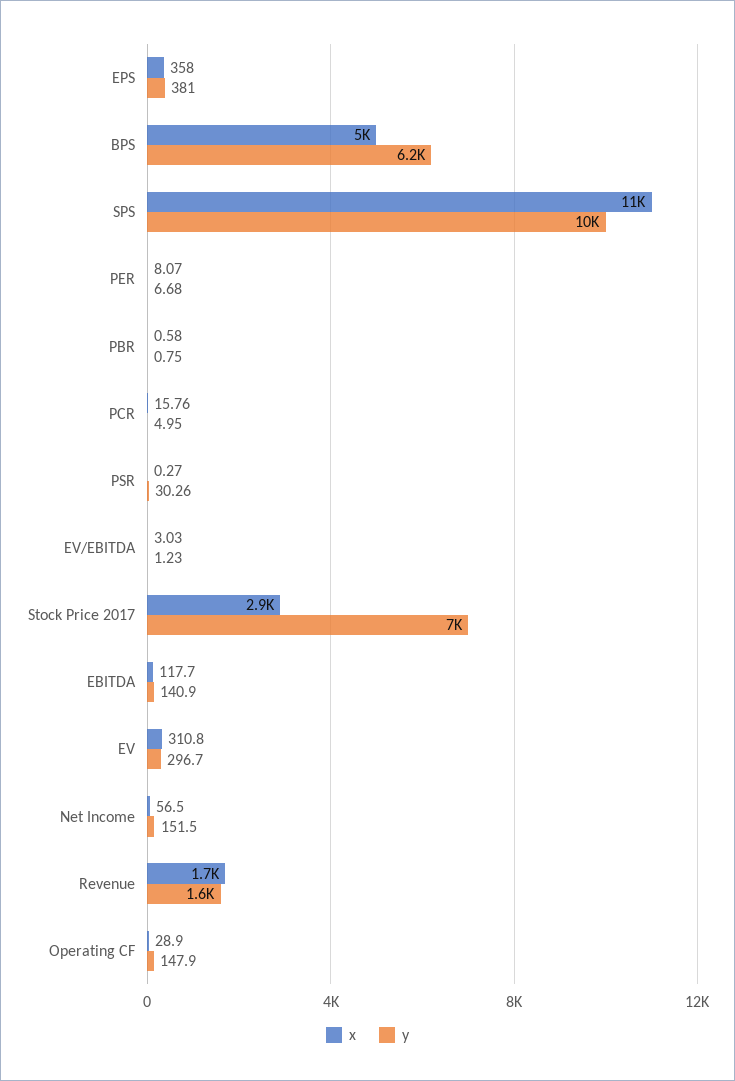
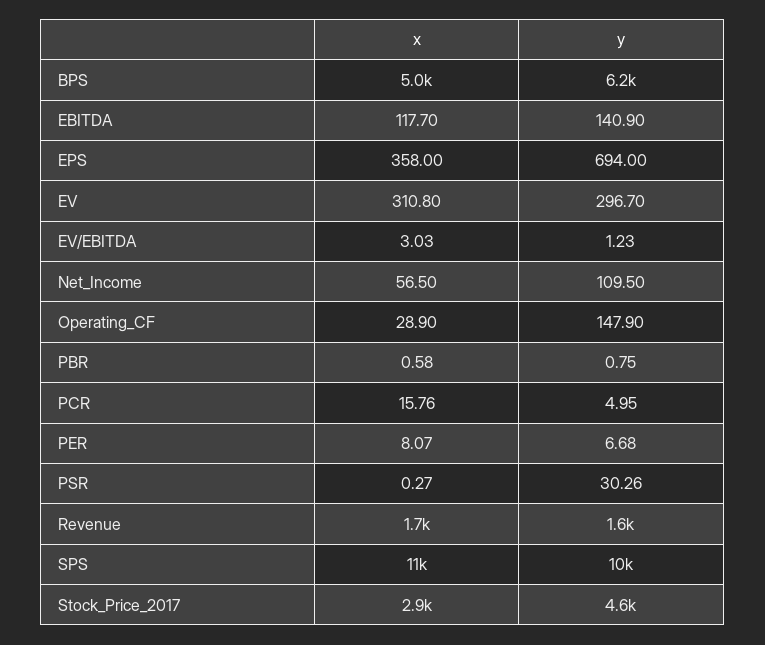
y, EPS: 381 -> 694
y, Stock Price 2017: 7000 -> 4600
y, Net Income: 151.5 -> 109.5

